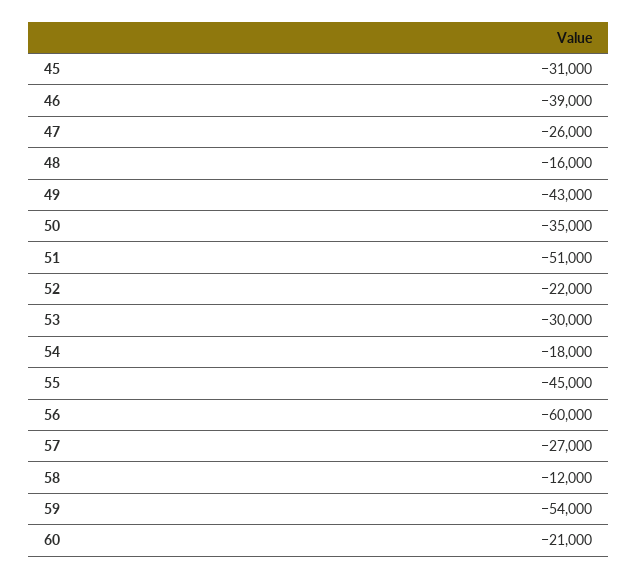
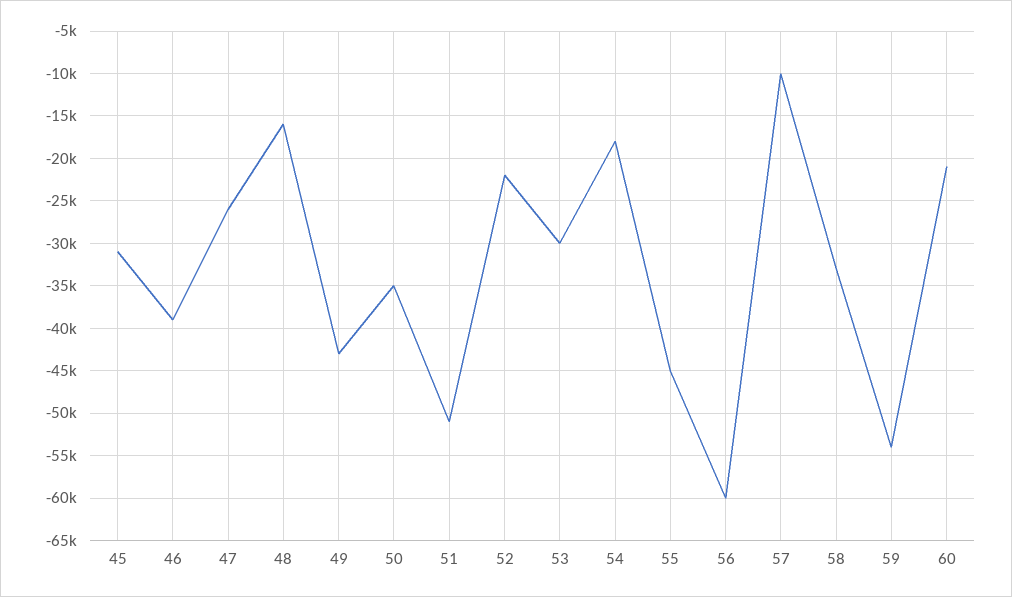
57: -27000 -> -10000
58: -12000 -> -33000

